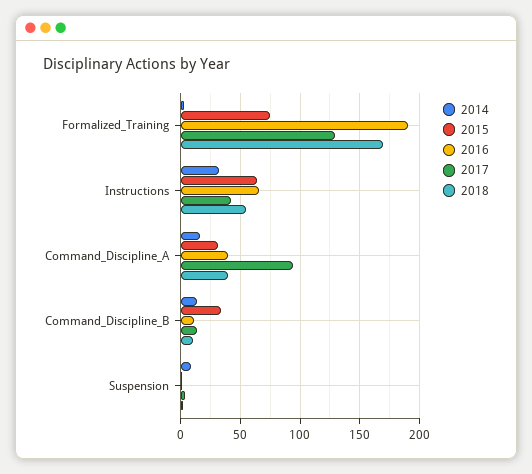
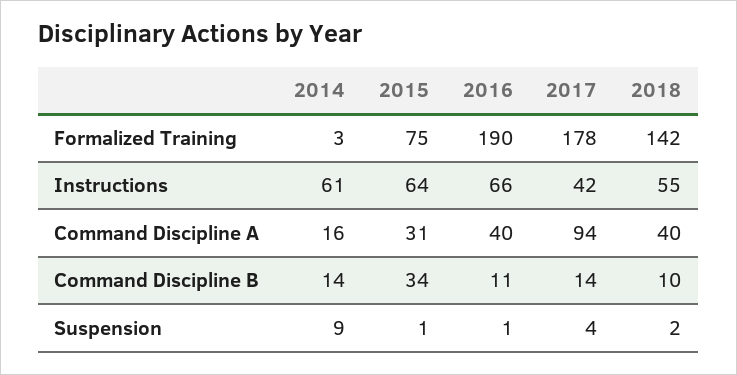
2017, Formalized_Training: 130 -> 178
2018, Formalized_Training: 170 -> 142
2014, Instructions: 30 -> 61

